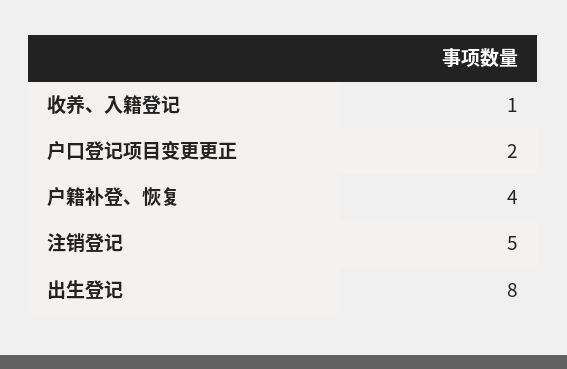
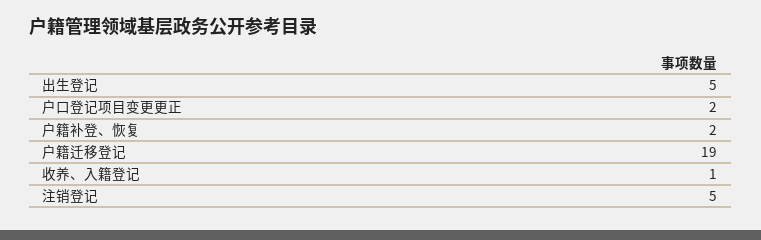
户籍补登、恢复: 4 -> 2
出生登记: 8 -> 5
户籍迁移登记: none -> 19

